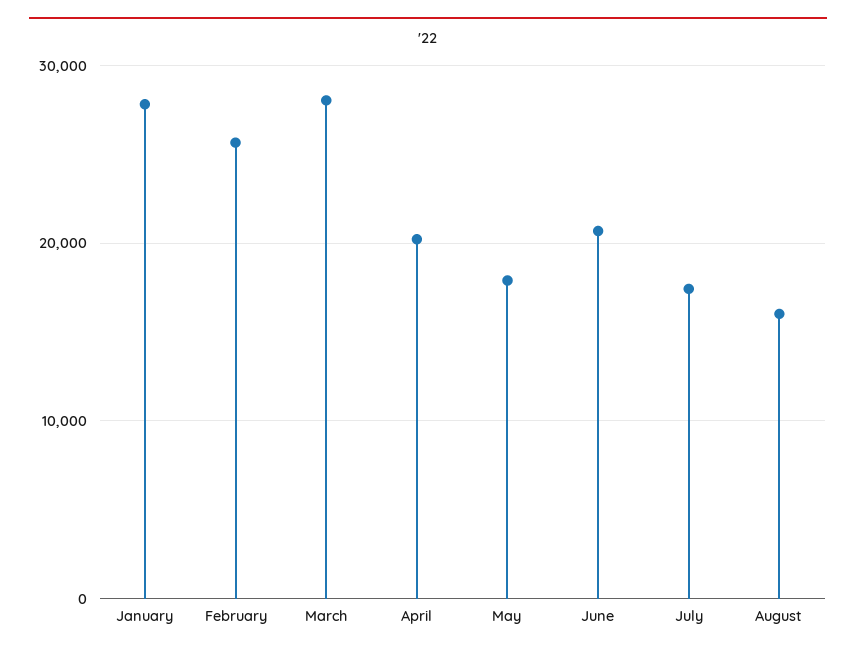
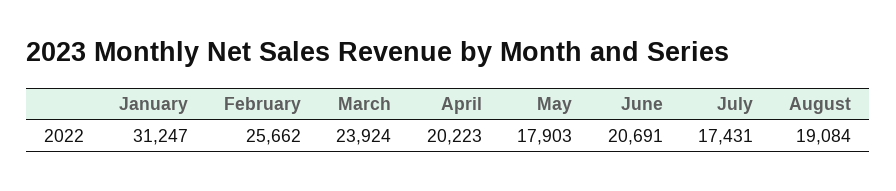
January: 28000 -> 31247
March: 28000 -> 23924
August: 16000 -> 19084

